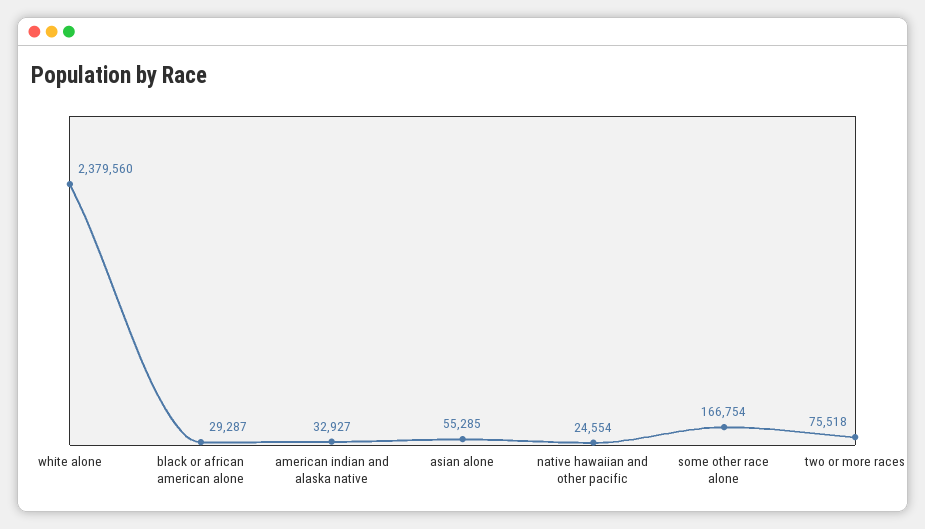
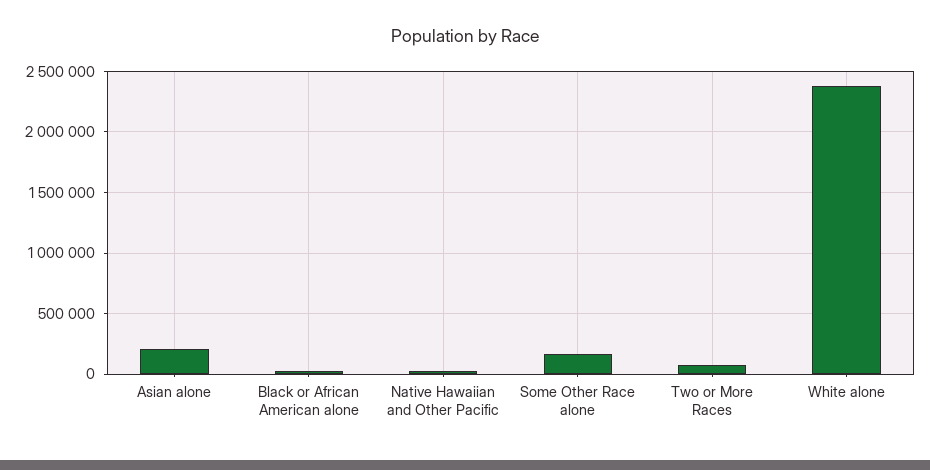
american indian and alaska native: 32927 -> none
asian alone: 55285 -> 200000

